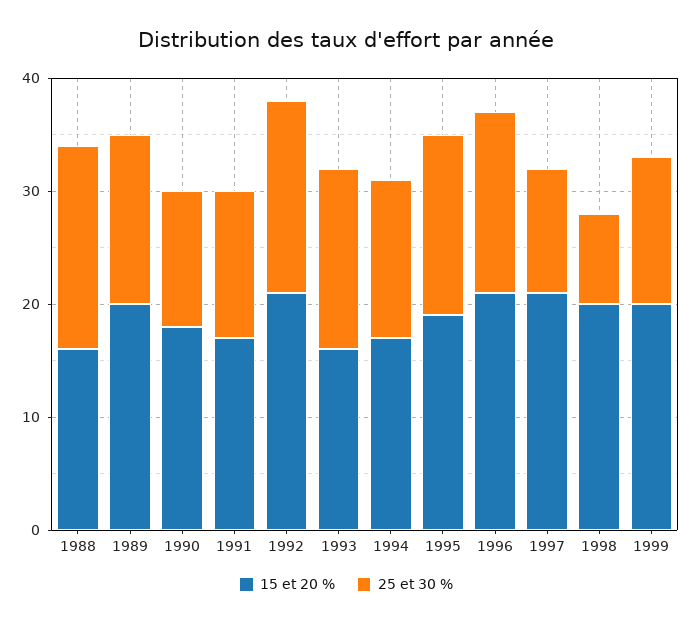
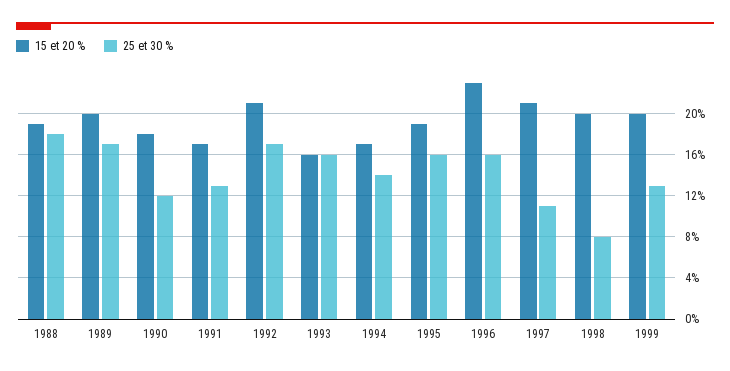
15 et 20 %, 1988: 16 -> 19
25 et 30 %, 1989: 15 -> 17
15 et 20 %, 1996: 21 -> 23

